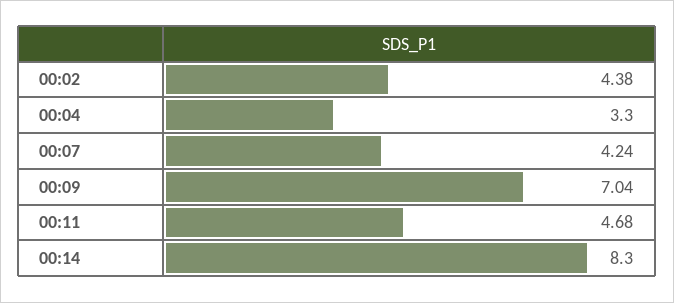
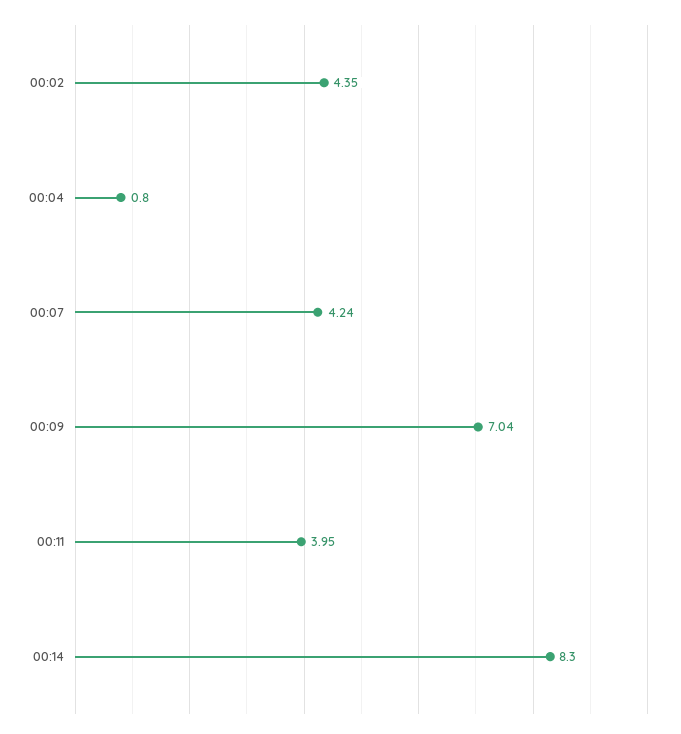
00:02: 4.38 -> 4.35
00:04: 3.3 -> 0.8
00:11: 4.68 -> 3.95

